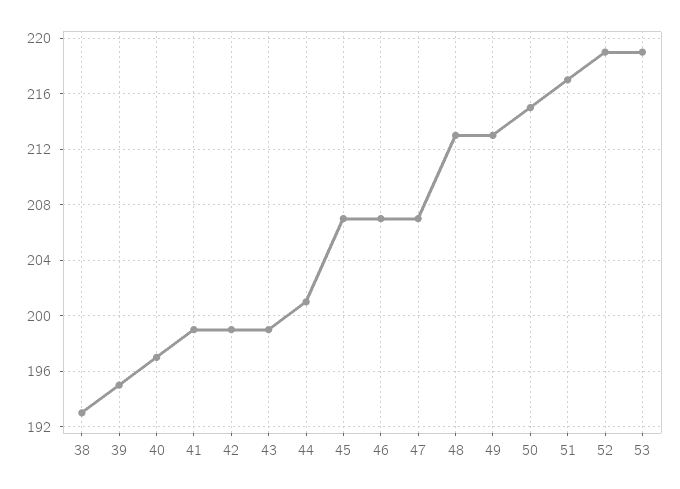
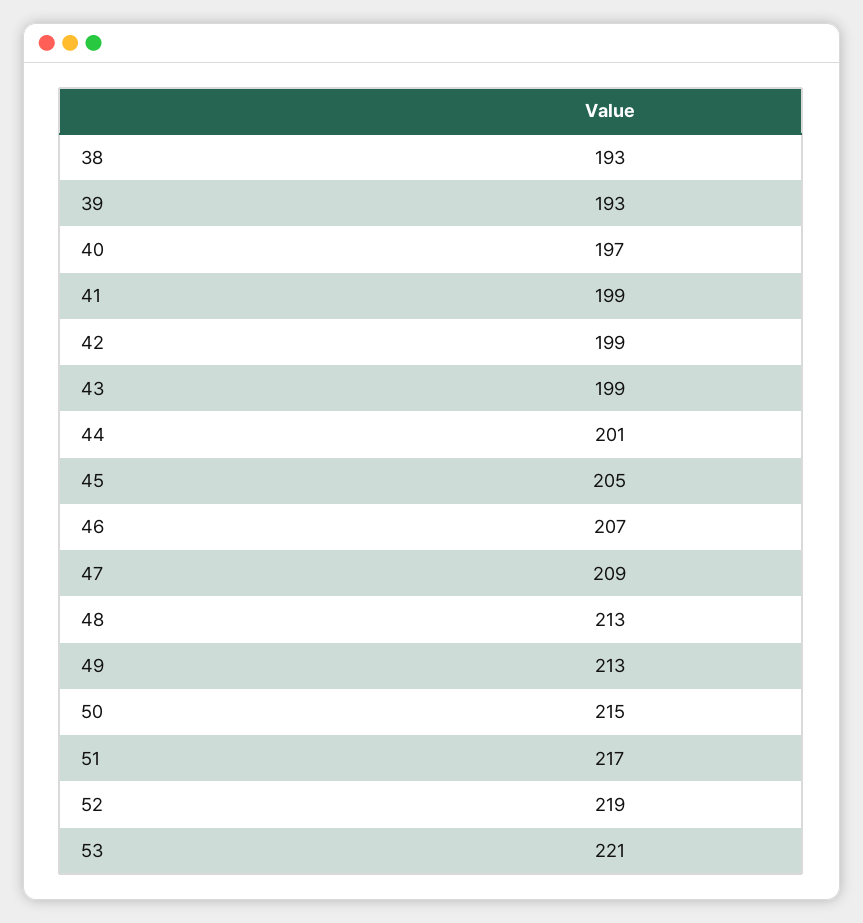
39: 195 -> 193
45: 207 -> 205
47: 207 -> 209
53: 219 -> 221

